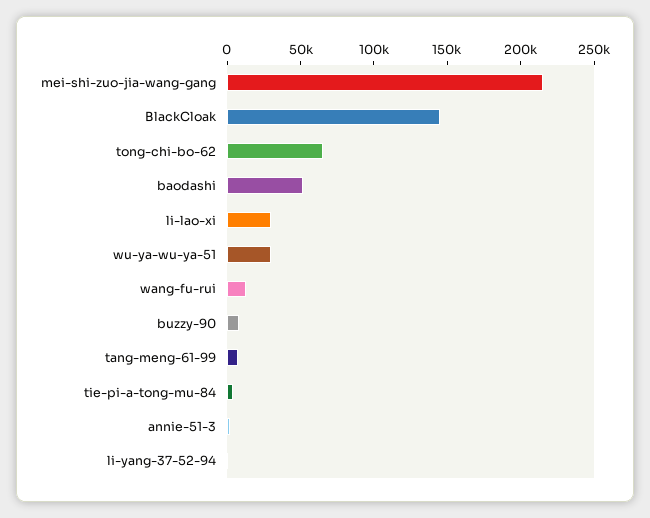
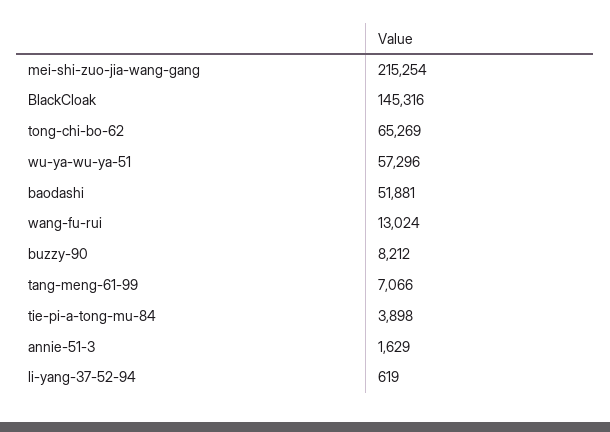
li-lao-xi: 30000 -> none
wu-ya-wu-ya-51: 30000 -> 57296

